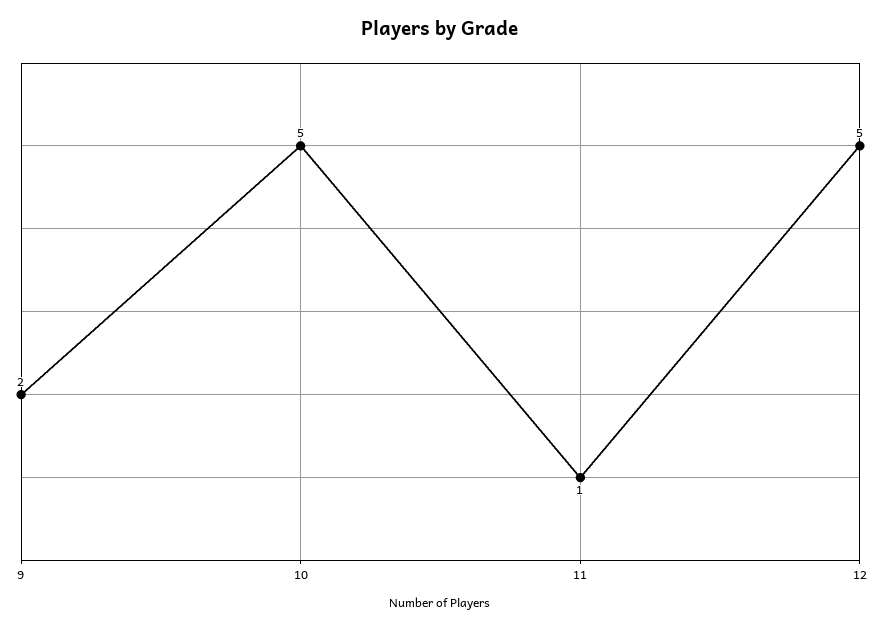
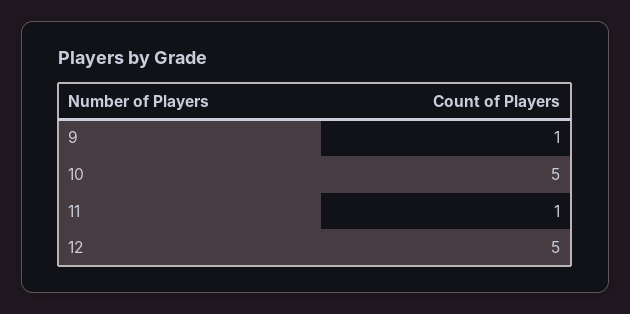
9: 2 -> 1

